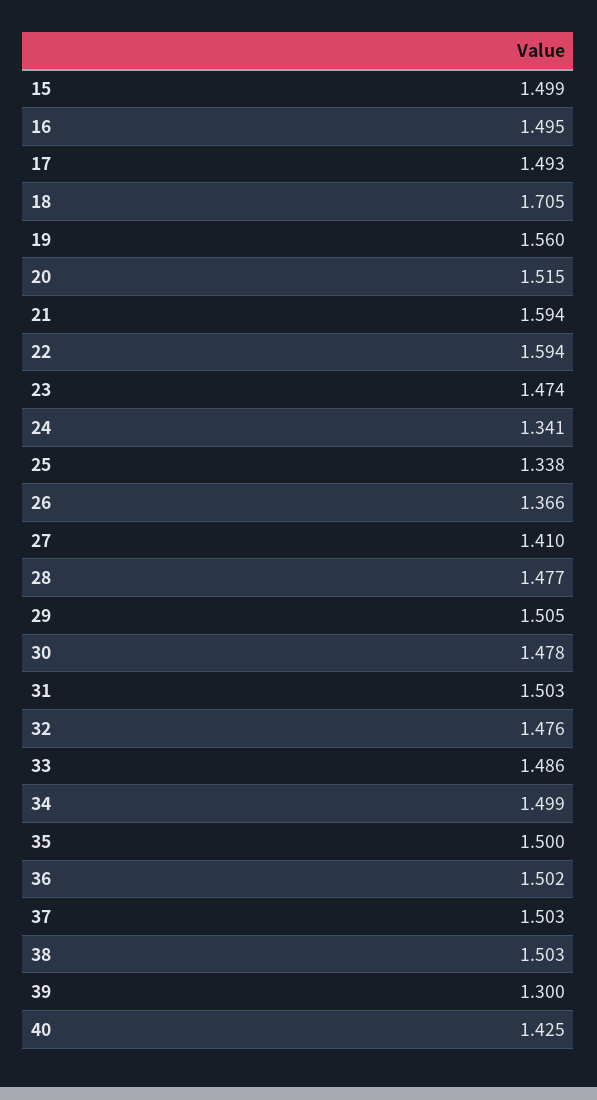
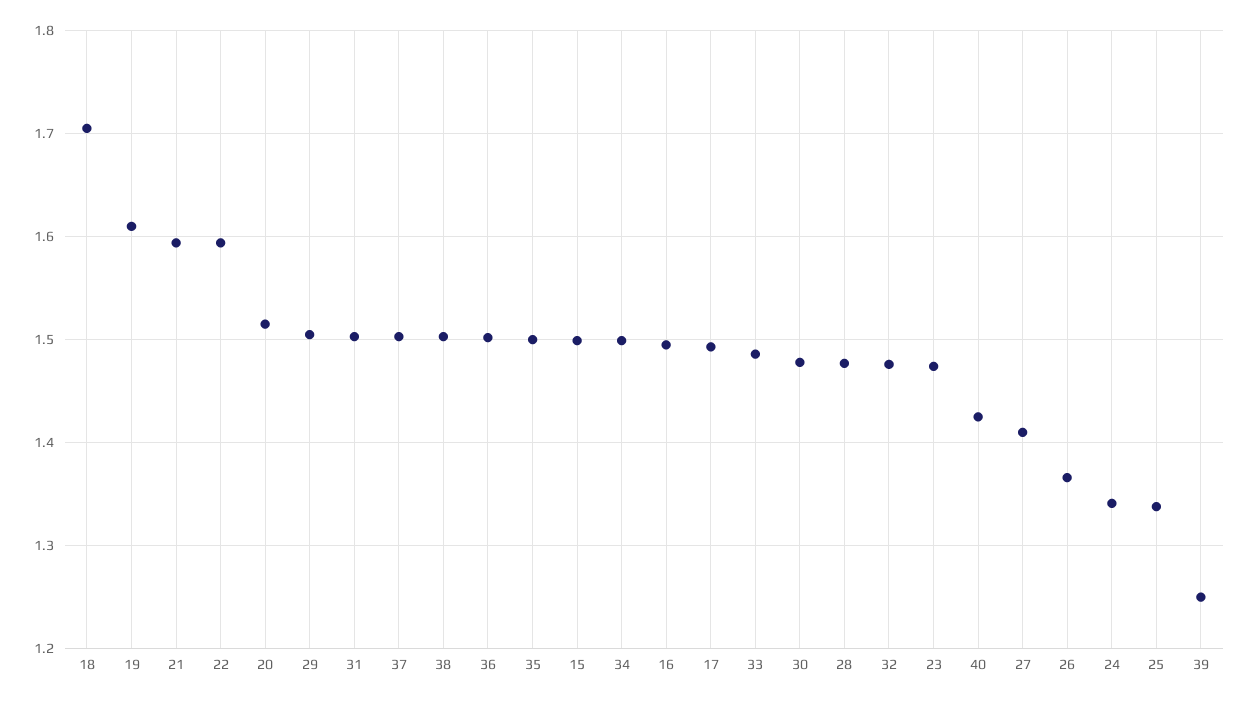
19: 1.56 -> 1.61
39: 1.3 -> 1.25

